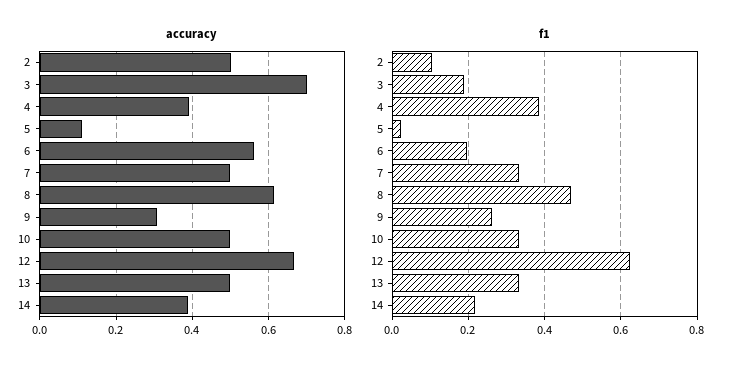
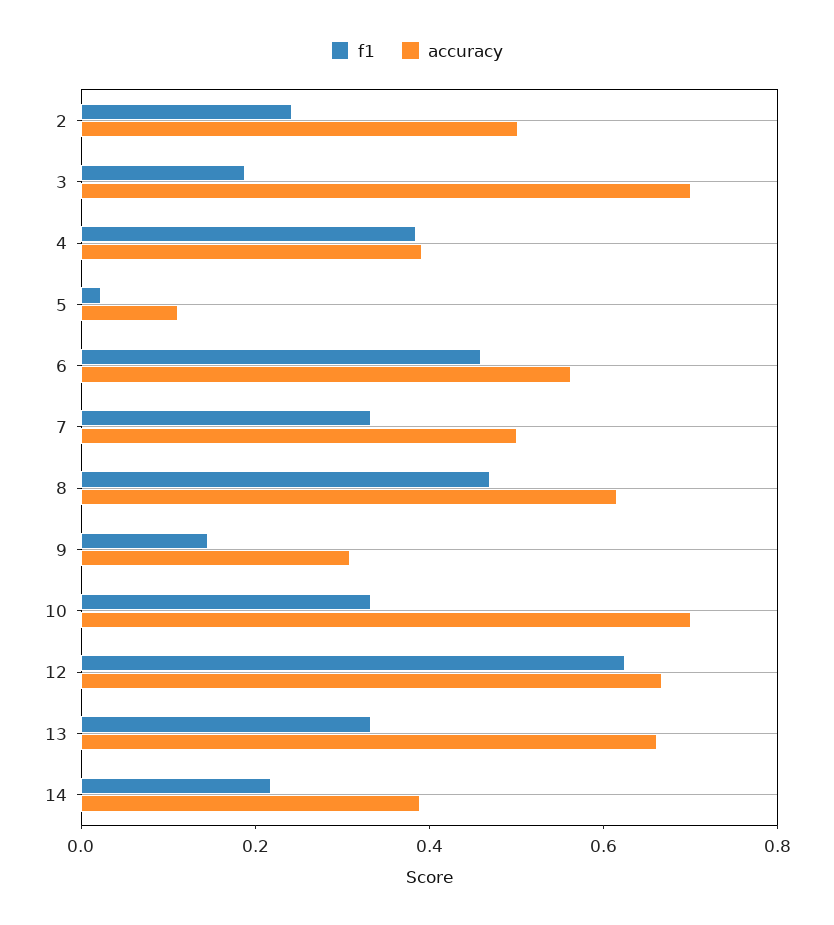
accuracy, 10: 0.5 -> 0.7
accuracy, 13: 0.5 -> 0.65
f1, 2: 0.1 -> 0.25
f1, 6: 0.2 -> 0.45
f1, 9: 0.26 -> 0.15

